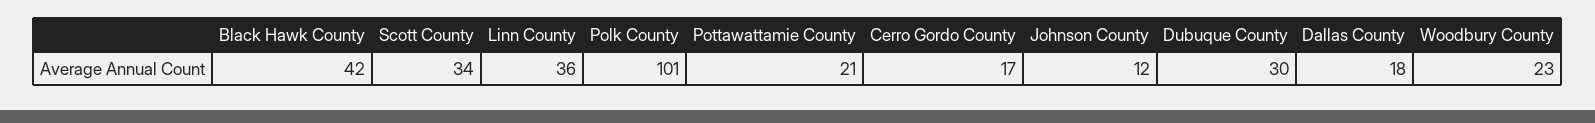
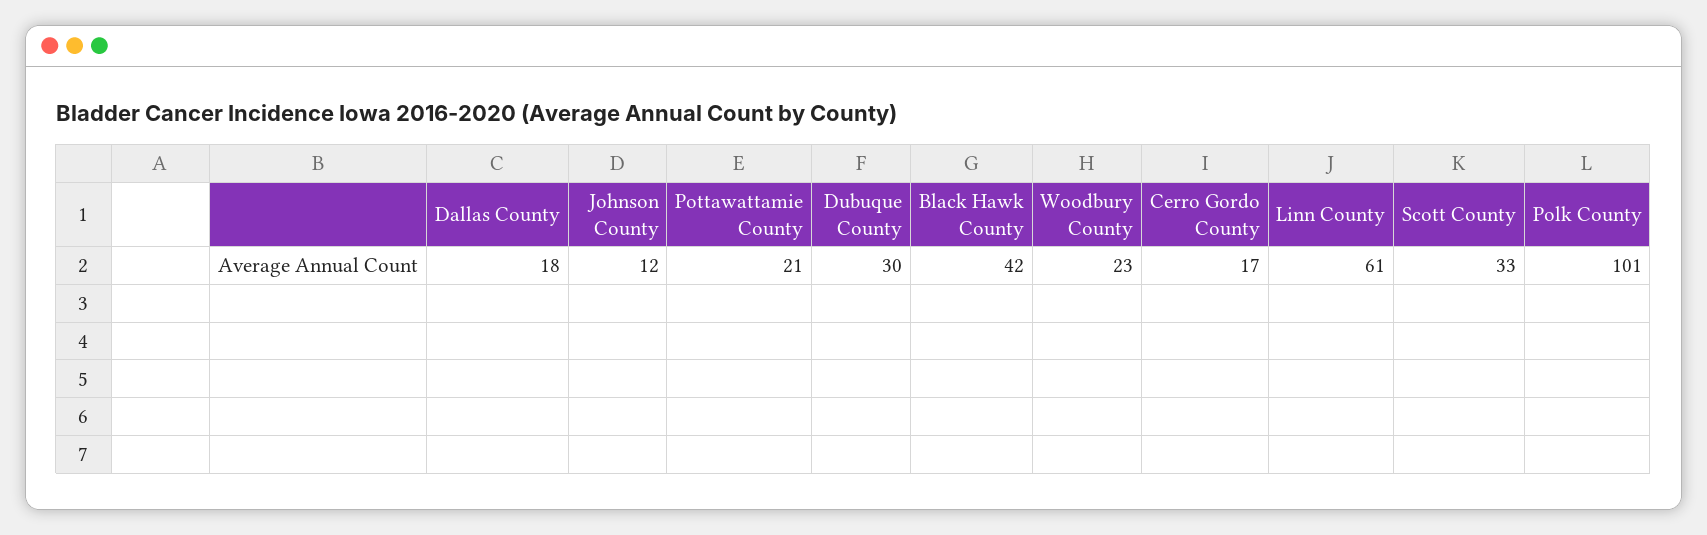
Scott County: 34 -> 33
Linn County: 36 -> 61

